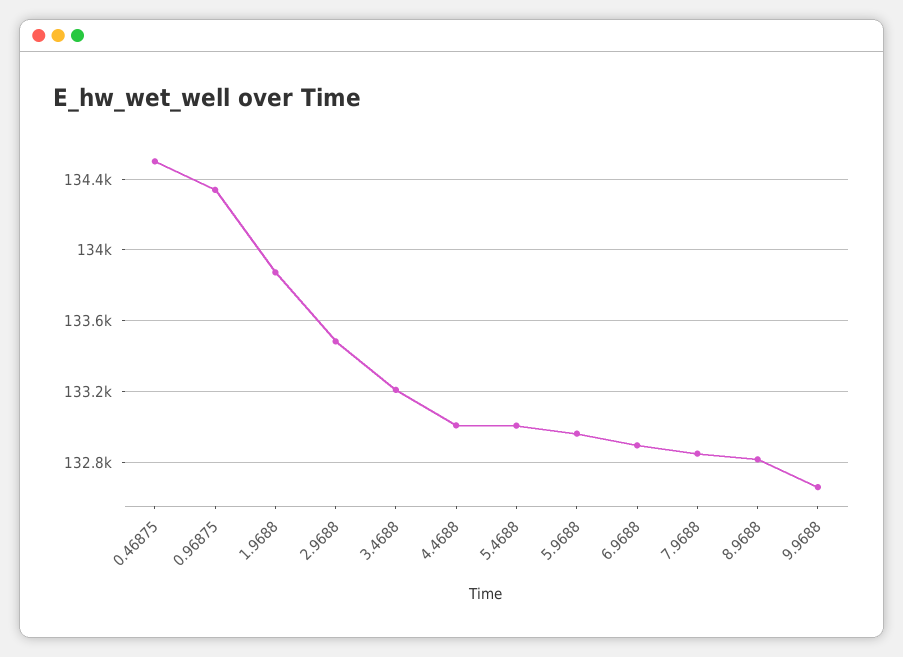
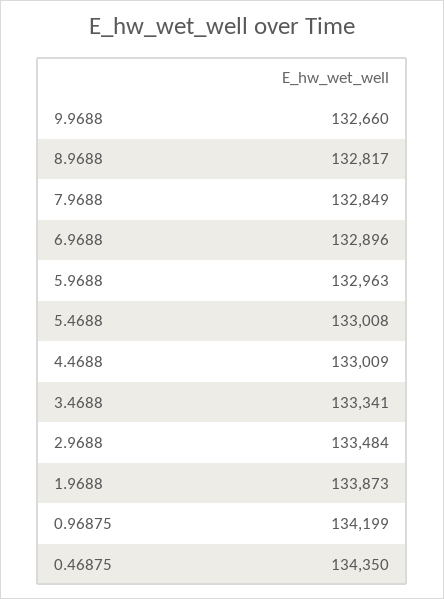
0.46875: 134500 -> 134350
0.96875: 134350 -> 134199
3.4688: 133200 -> 133341

